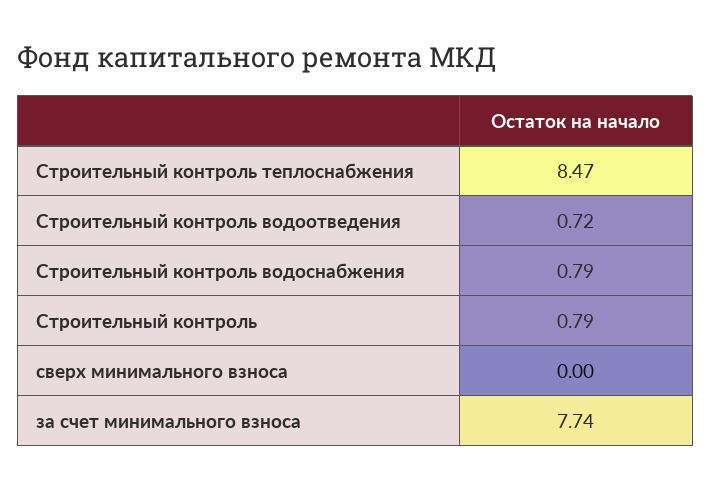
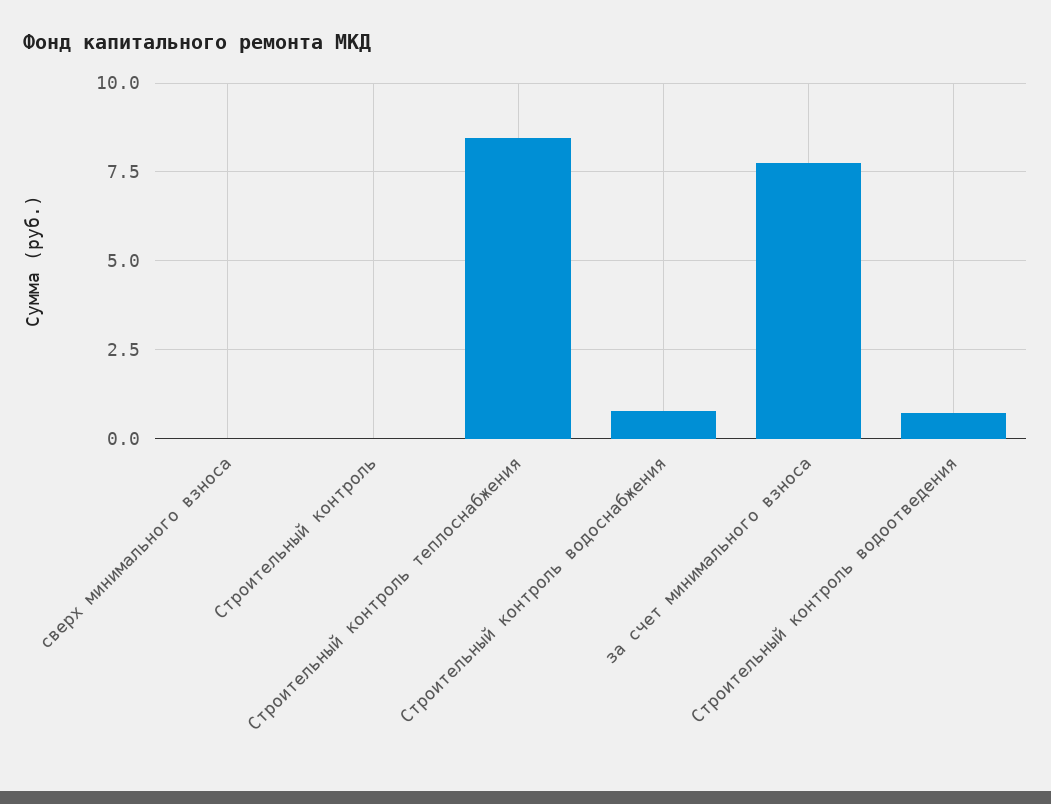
Строительный контроль: 0.79 -> 0

